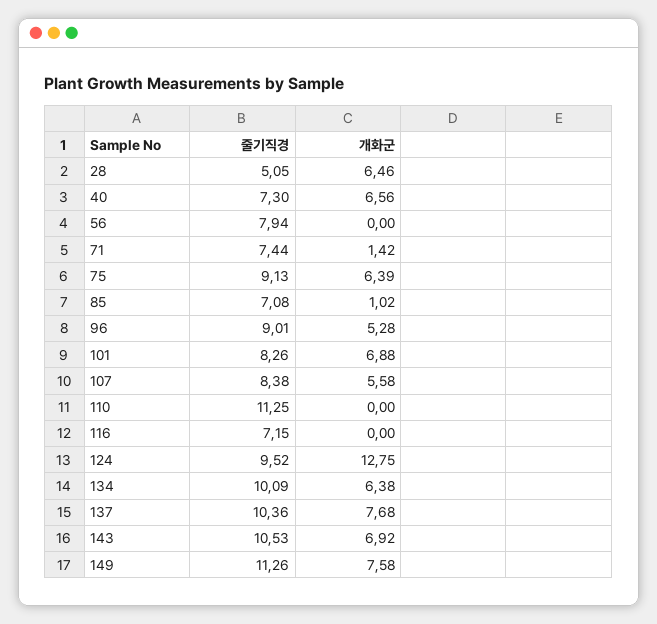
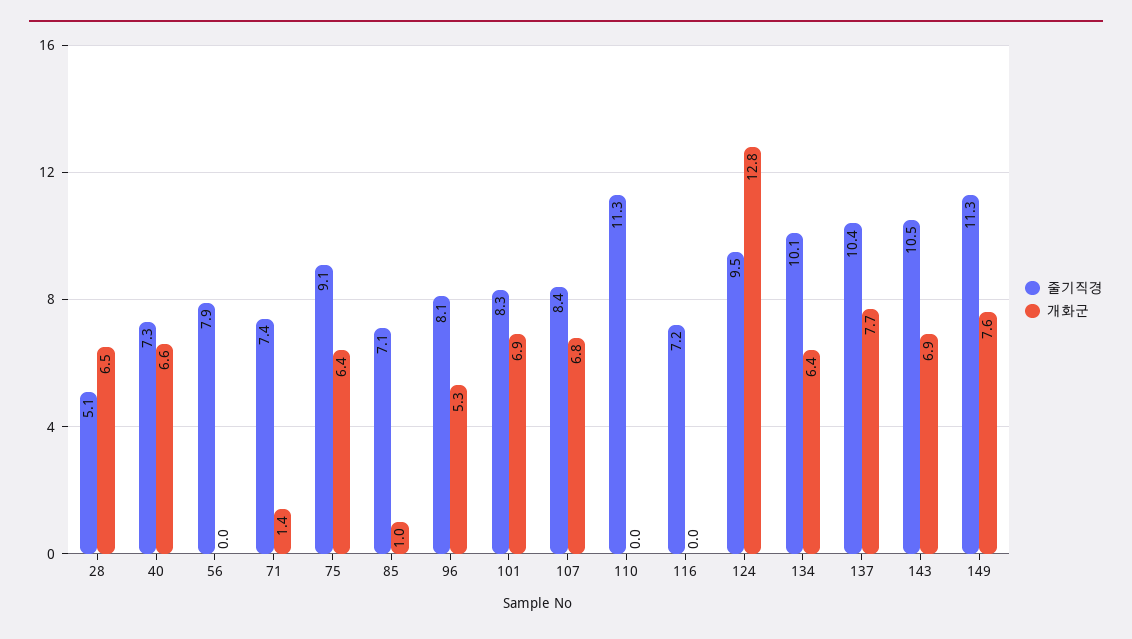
줄기직경, 96: 9.01 -> 8.1
개화군, 107: 5.58 -> 6.8

